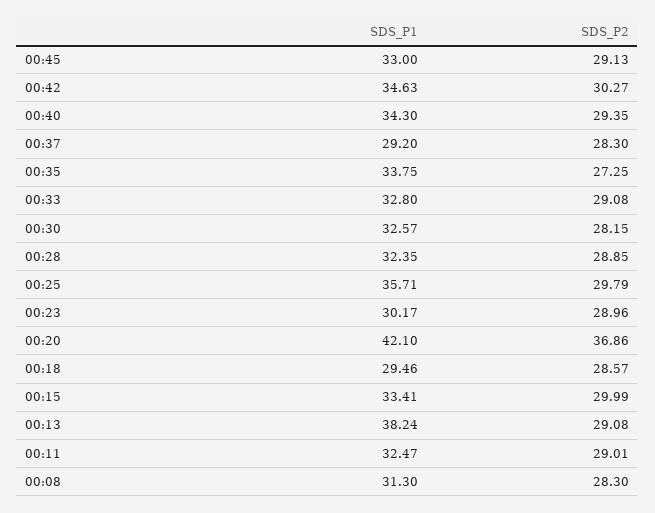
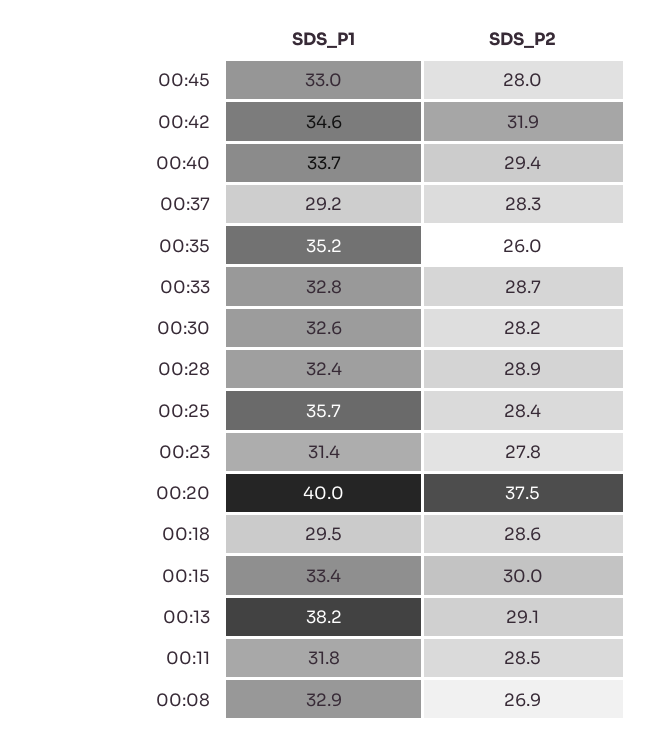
SDS_P2, 00:45: 29.13 -> 28
SDS_P2, 00:42: 30.27 -> 31.9
SDS_P1, 00:40: 34.3 -> 33.7
SDS_P1, 00:35: 33.75 -> 35.2
SDS_P2, 00:35: 27.25 -> 26
SDS_P2, 00:33: 29.08 -> 28.7
SDS_P2, 00:25: 29.79 -> 28.4
SDS_P1, 00:23: 30.17 -> 31.4
SDS_P2, 00:23: 28.96 -> 27.8
SDS_P1, 00:20: 42.1 -> 40
SDS_P2, 00:20: 36.86 -> 37.5
SDS_P1, 00:11: 32.47 -> 31.8
SDS_P2, 00:11: 29.01 -> 28.5
SDS_P1, 00:08: 31.3 -> 32.9
SDS_P2, 00:08: 28.3 -> 26.9

